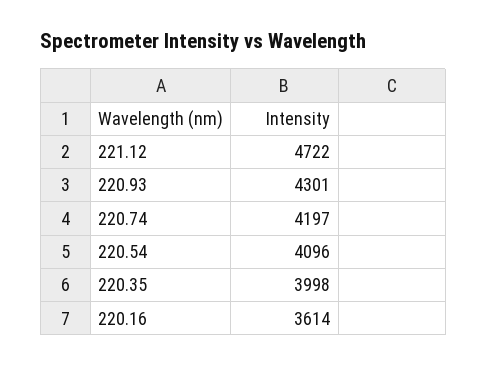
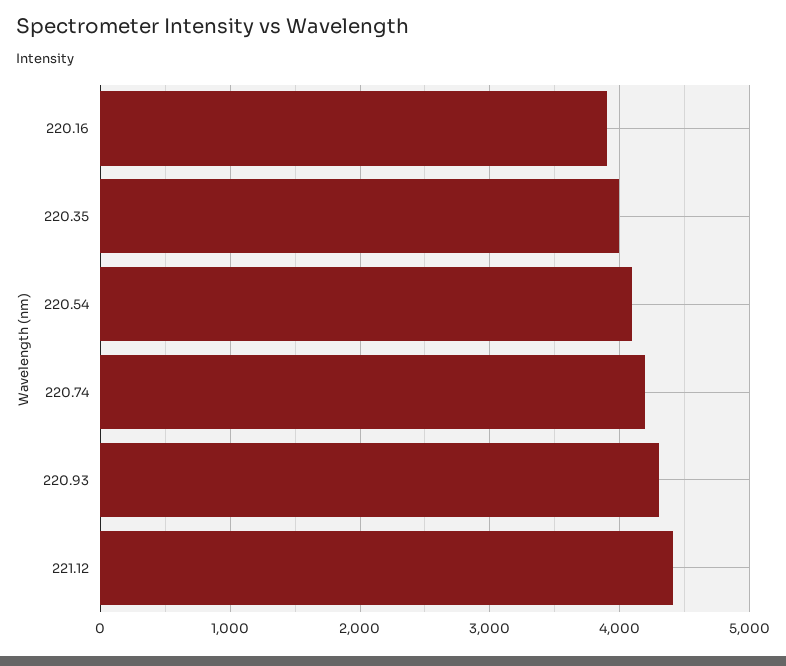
221.12: 4722 -> 4400
220.16: 3614 -> 3900

